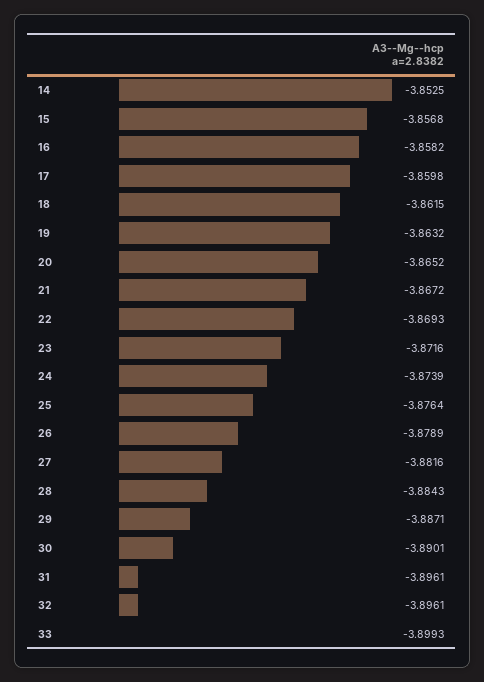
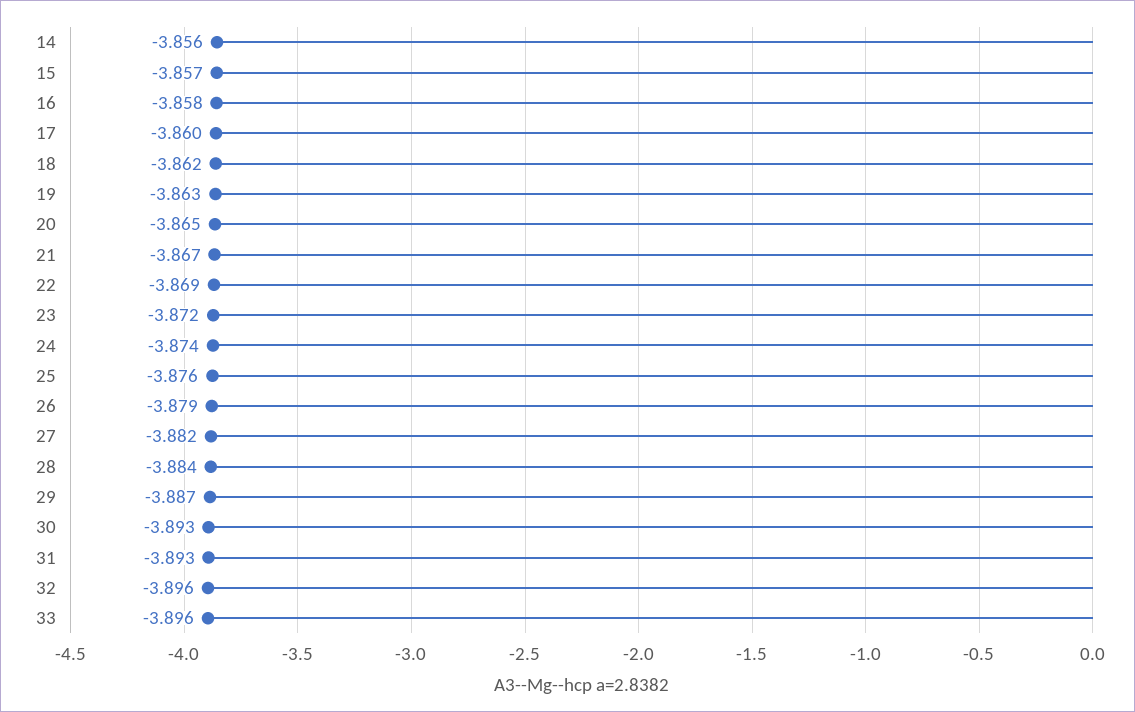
14: -3.8525 -> -3.856
30: -3.8901 -> -3.893
31: -3.8961 -> -3.893
33: -3.8993 -> -3.896

